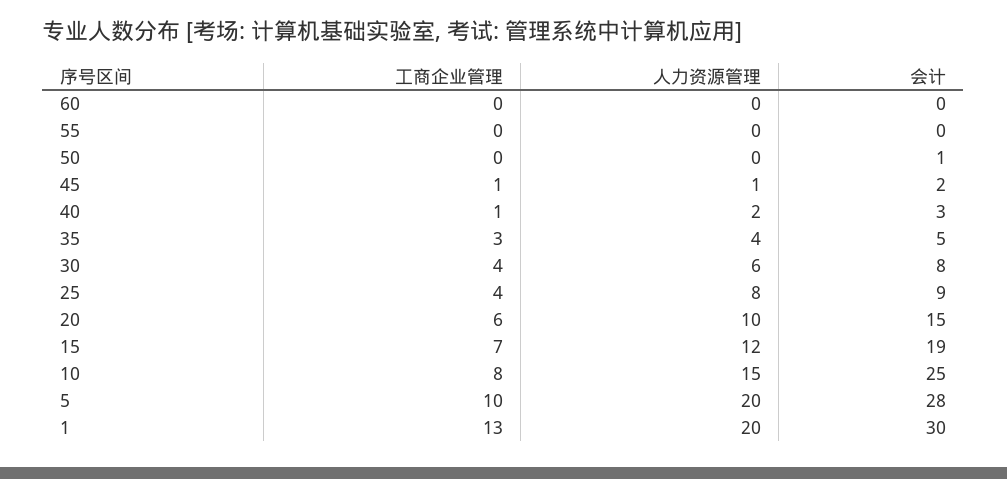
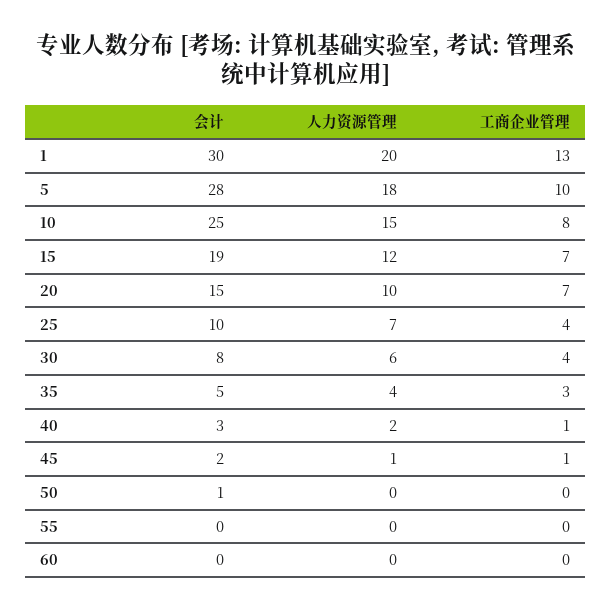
人力资源管理, 25: 8 -> 7
会计, 25: 9 -> 10
工商企业管理, 20: 6 -> 7
人力资源管理, 5: 20 -> 18

